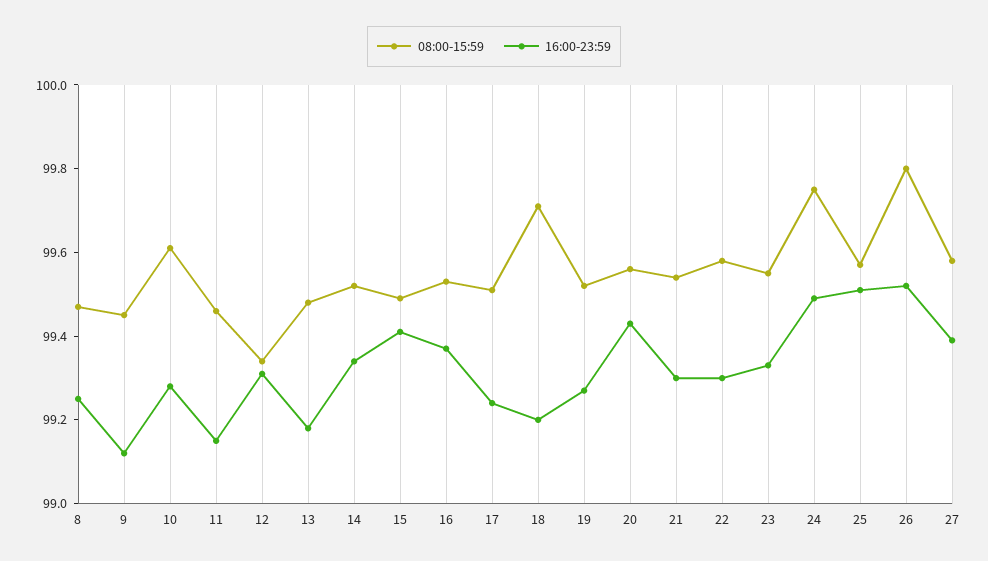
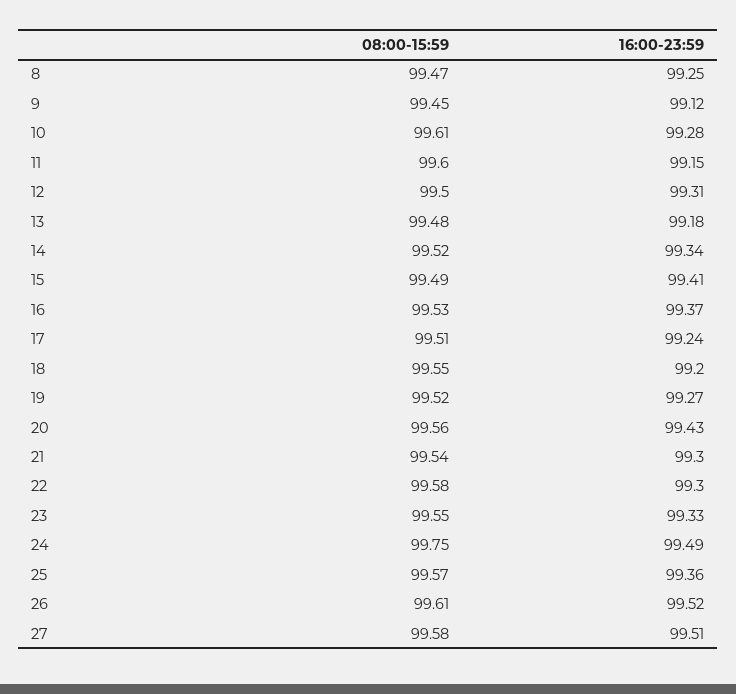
08:00-15:59, 11: 99.45 -> 99.6
08:00-15:59, 12: 99.35 -> 99.5
08:00-15:59, 18: 99.7 -> 99.55
16:00-23:59, 25: 99.5 -> 99.36
08:00-15:59, 26: 99.8 -> 99.61
16:00-23:59, 27: 99.4 -> 99.51

